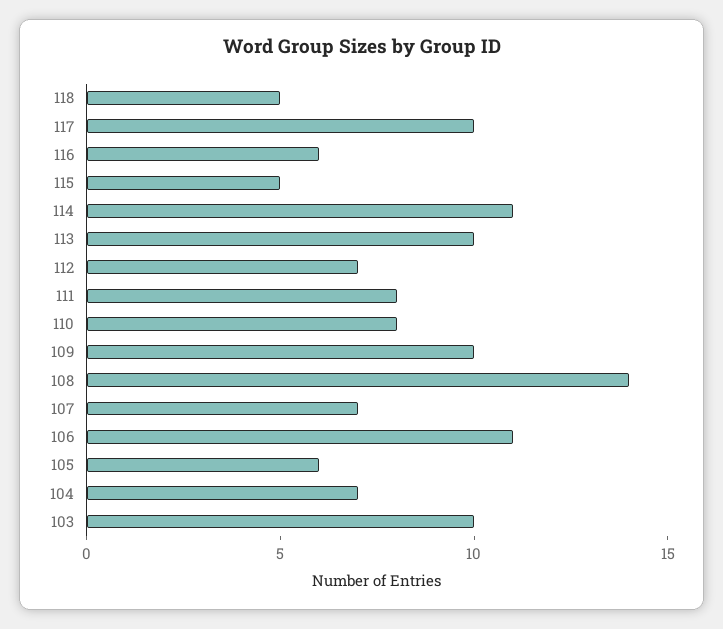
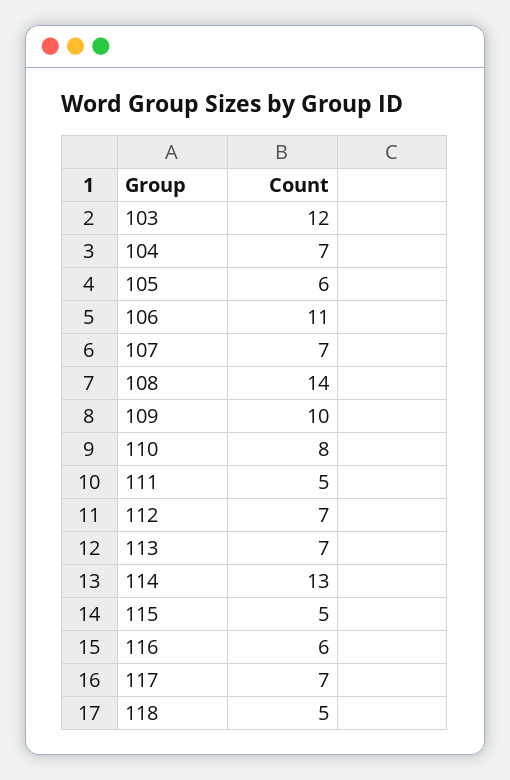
117: 10 -> 7
114: 11 -> 13
113: 10 -> 7
111: 8 -> 5
103: 10 -> 12

